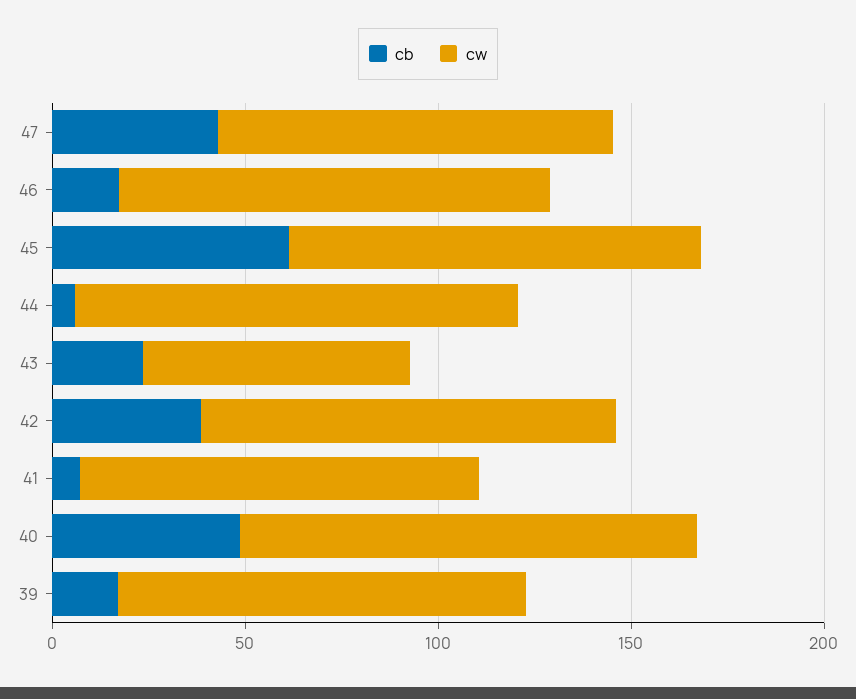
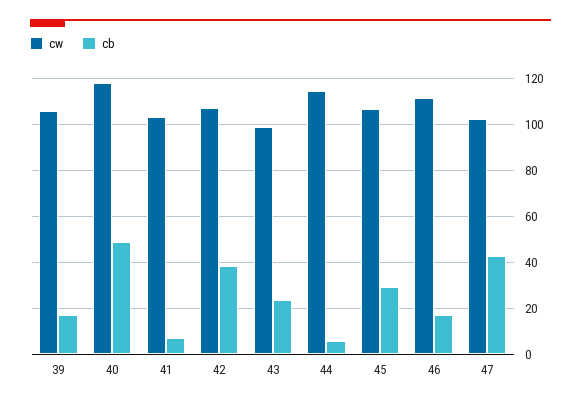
cb, 45: 60 -> 30
cw, 43: 70 -> 100

